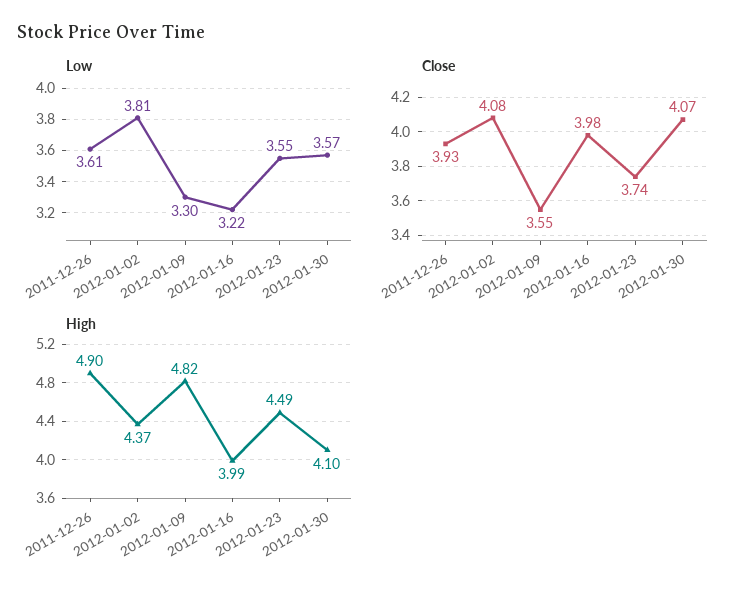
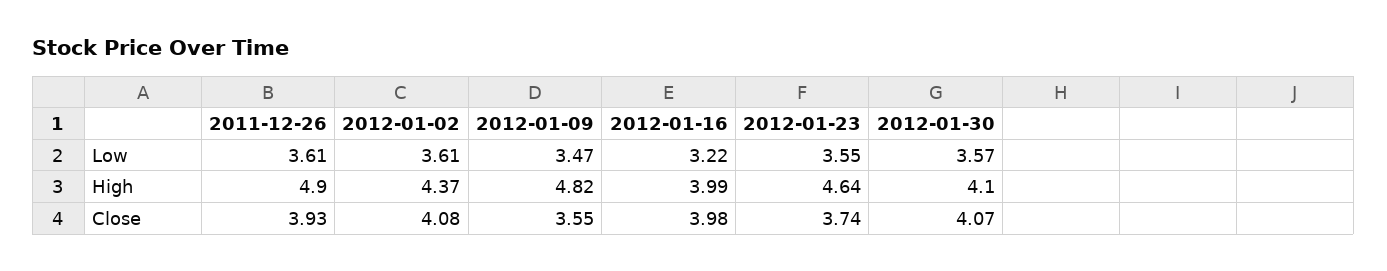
Low, 2012-01-02: 3.81 -> 3.61
Low, 2012-01-09: 3.3 -> 3.47
High, 2012-01-23: 4.49 -> 4.64

